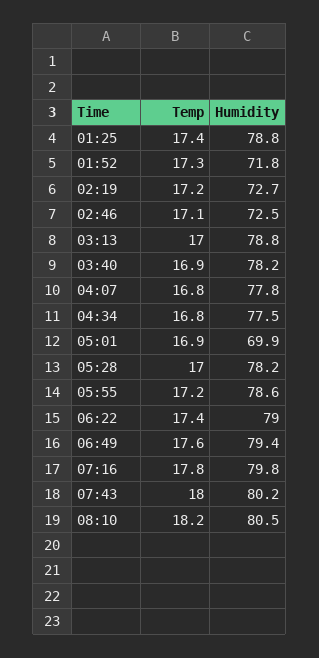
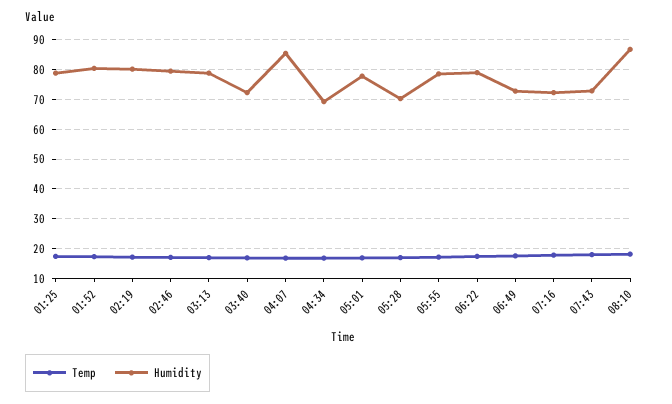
Humidity, 01:52: 71.8 -> 80
Humidity, 02:19: 72.7 -> 80
Humidity, 02:46: 72.5 -> 80
Humidity, 03:40: 78.2 -> 72.5
Humidity, 04:07: 77.8 -> 85
Humidity, 04:34: 77.5 -> 70
Humidity, 05:01: 69.9 -> 77.5
Humidity, 05:28: 78.2 -> 70
Humidity, 06:49: 79.4 -> 72.5
Humidity, 07:16: 79.8 -> 72.5
Humidity, 07:43: 80.2 -> 72.5
Humidity, 08:10: 80.5 -> 87.5

